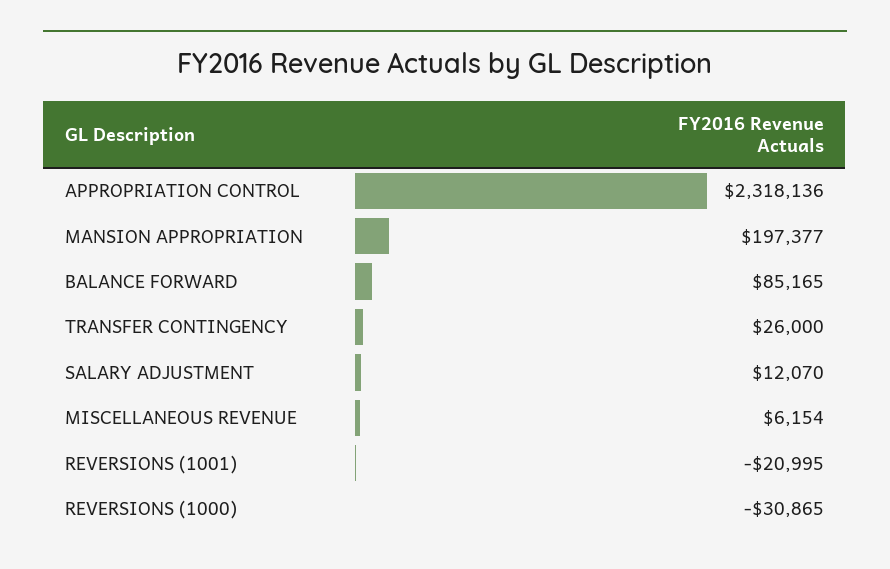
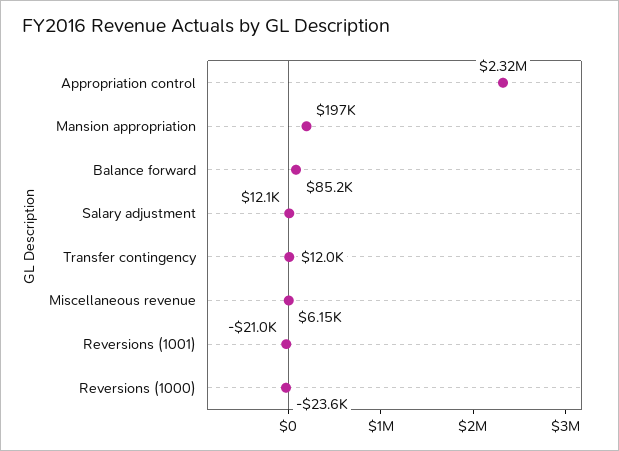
TRANSFER CONTINGENCY: 26000 -> 12000
REVERSIONS (1000): -30865 -> -23600

